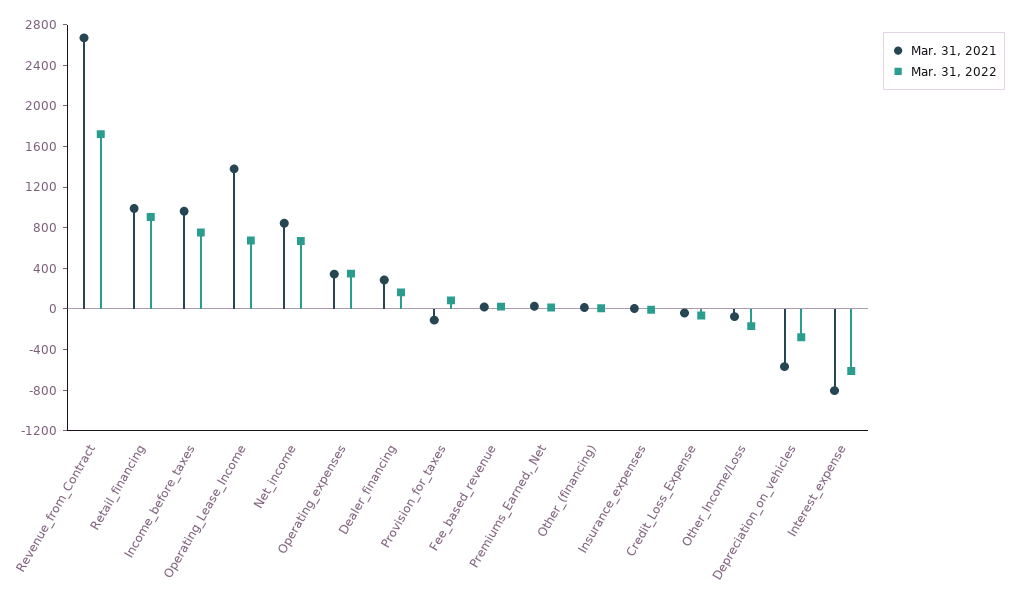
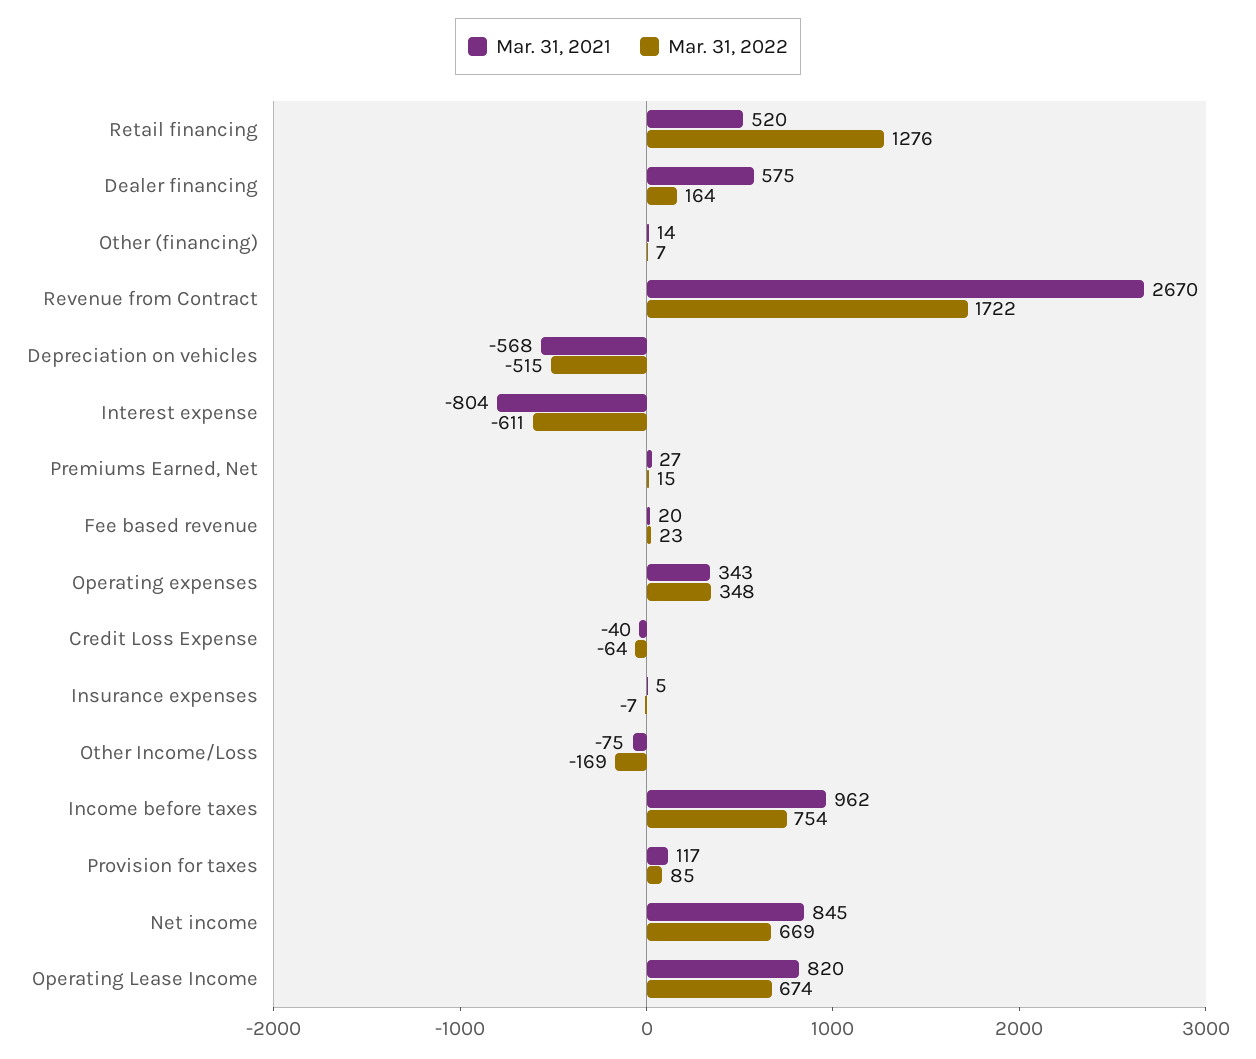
Mar. 31, 2021, Retail_financing: 1000 -> 520
Mar. 31, 2022, Retail_financing: 900 -> 1276
Mar. 31, 2021, Operating_Lease_Income: 1400 -> 820
Mar. 31, 2021, Dealer_financing: 300 -> 575
Mar. 31, 2021, Provision_for_taxes: -100 -> 117
Mar. 31, 2022, Depreciation_on_vehicles: -300 -> -515

